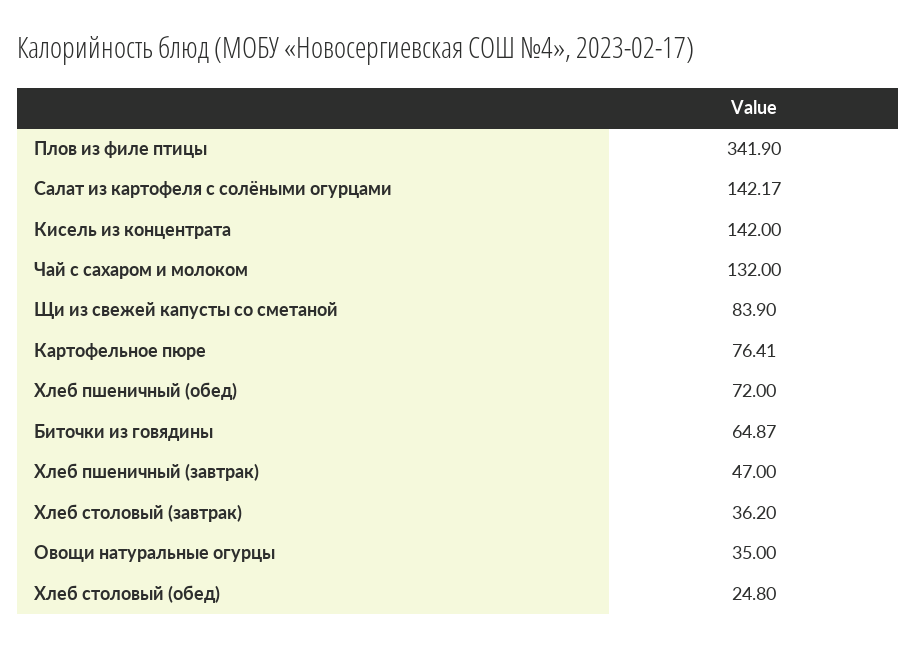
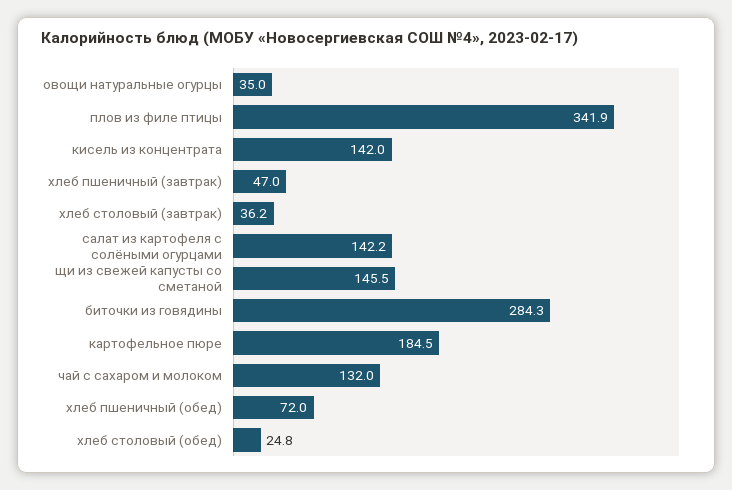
Щи из свежей капусты со сметаной: 83.9 -> 145.5
Картофельное пюре: 76.41 -> 184.5
Биточки из говядины: 64.87 -> 284.3

